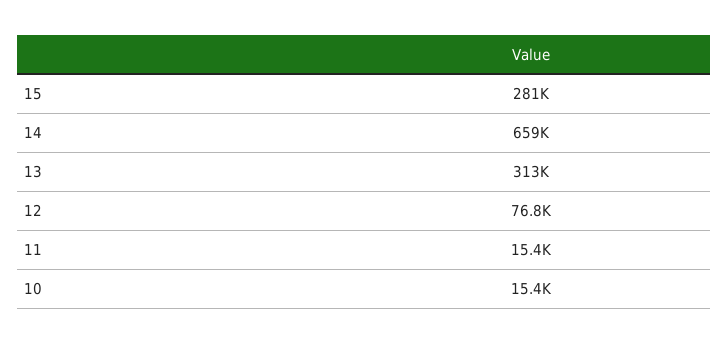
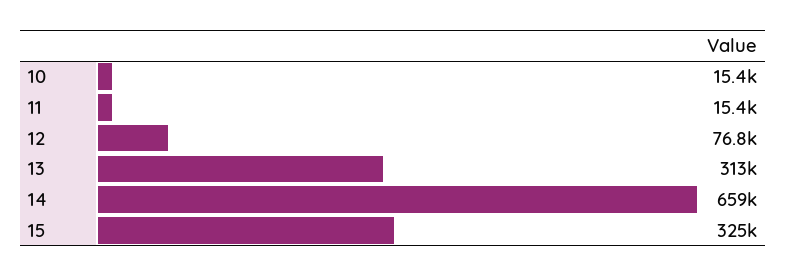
15: 281000 -> 325000

